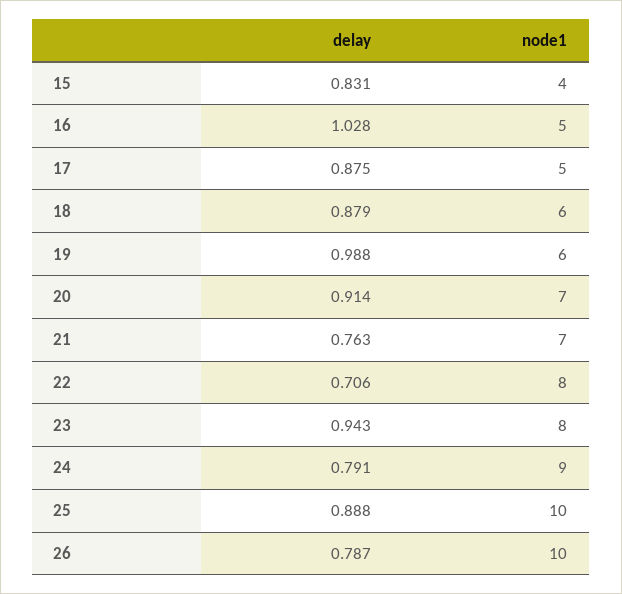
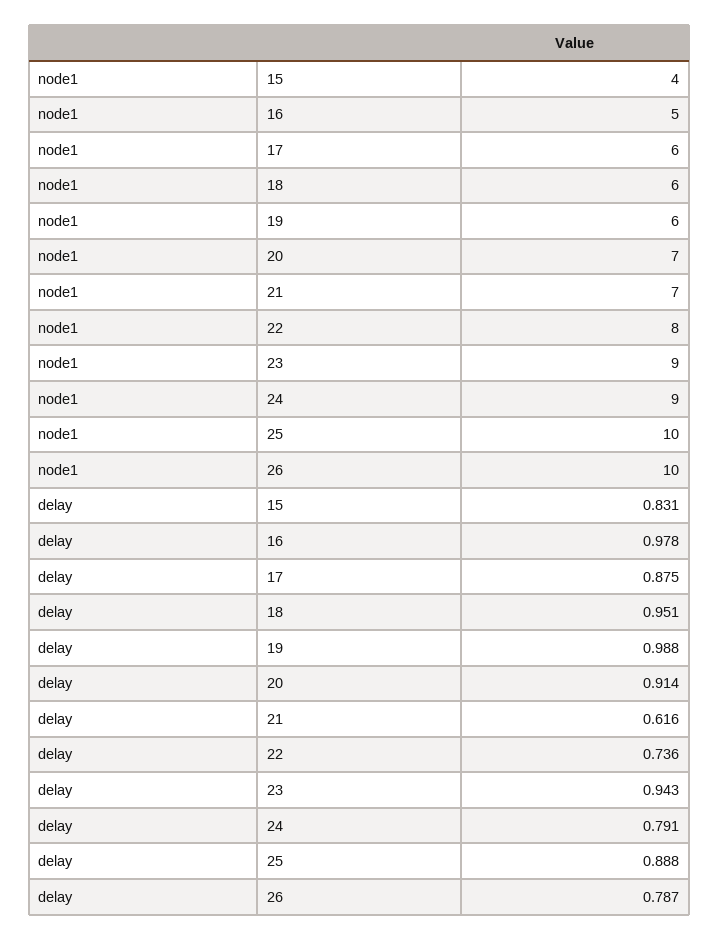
delay, 16: 1.028 -> 0.978
node1, 17: 5 -> 6
delay, 18: 0.879 -> 0.951
delay, 21: 0.763 -> 0.616
delay, 22: 0.706 -> 0.736
node1, 23: 8 -> 9

